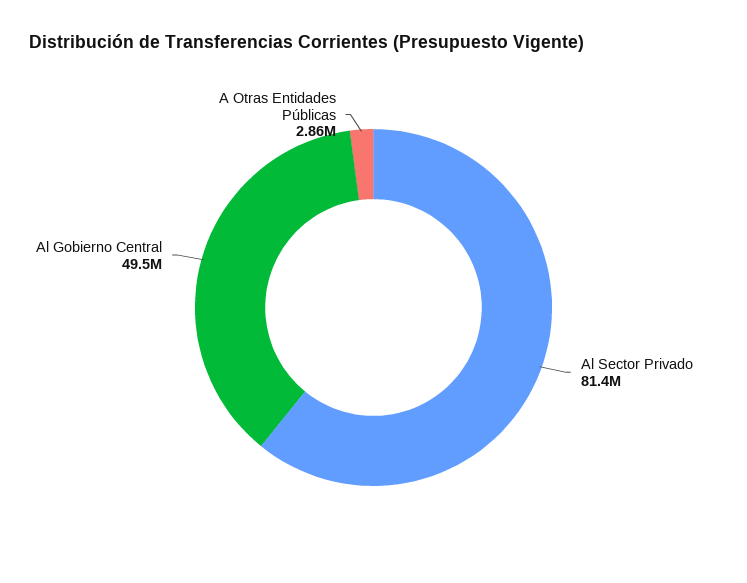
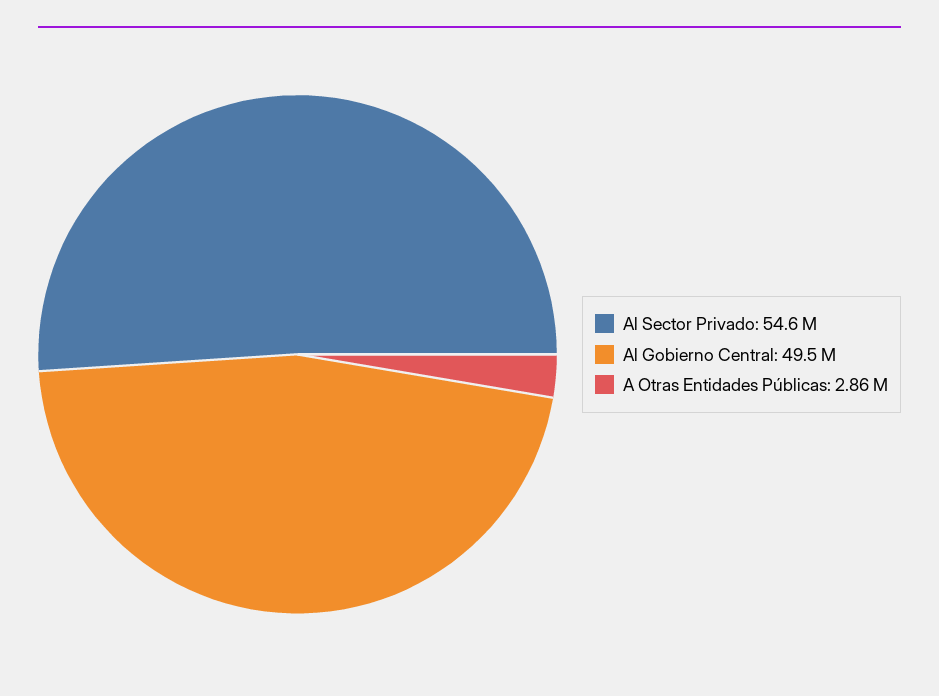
Al Sector Privado: 81400000 -> 54600000

